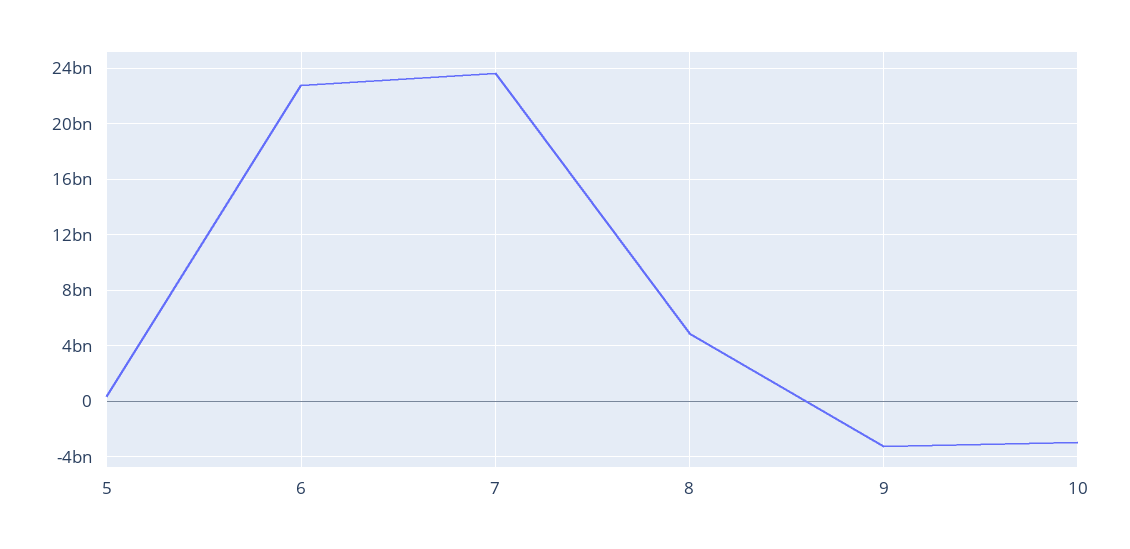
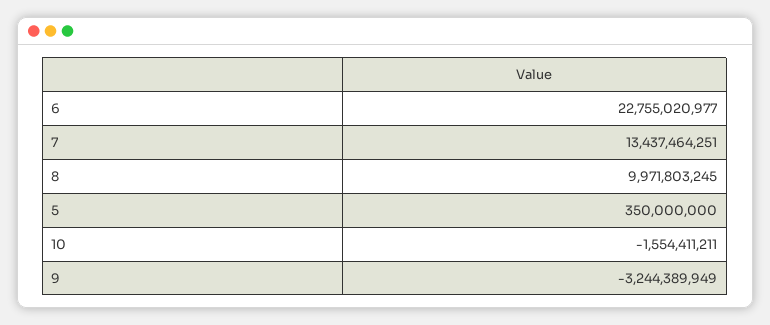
7: 23500000000 -> 13437464251
8: 5000000000 -> 9971803245
10: -3000000000 -> -1554411211

